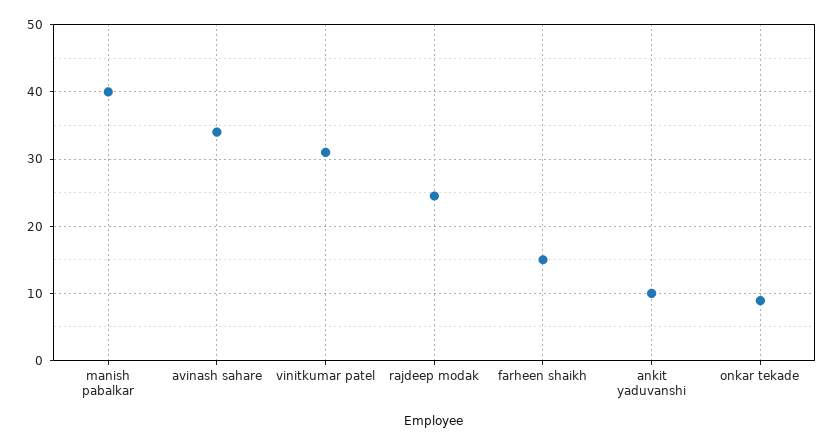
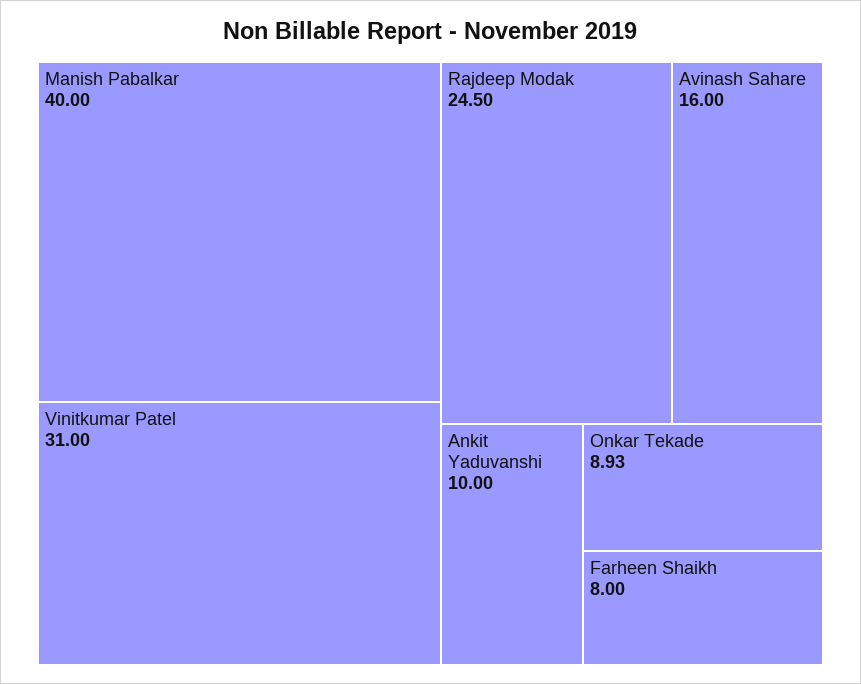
avinash sahare: 34 -> 16
farheen shaikh: 15 -> 8

